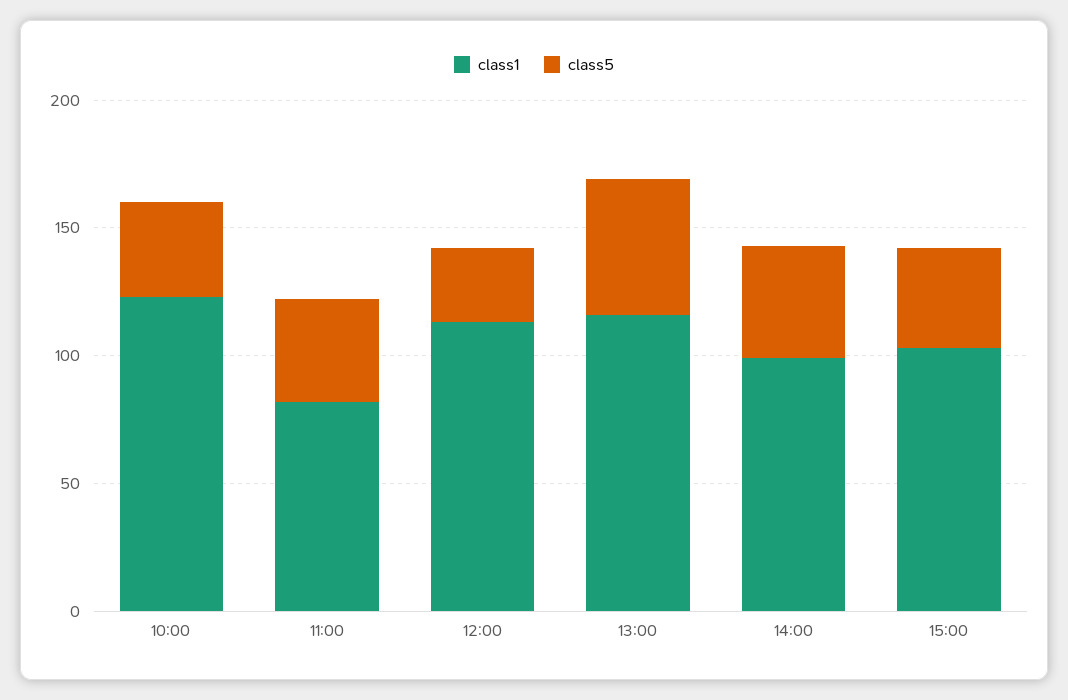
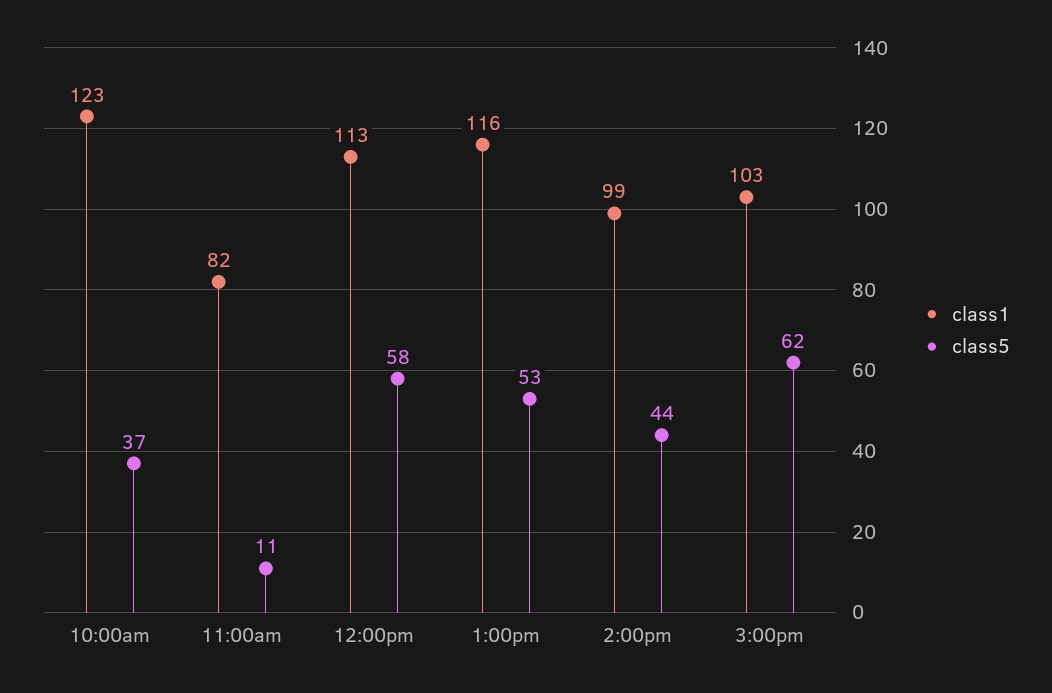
class5, 11:00: 40 -> 11
class5, 12:00: 30 -> 58
class5, 15:00: 40 -> 62

